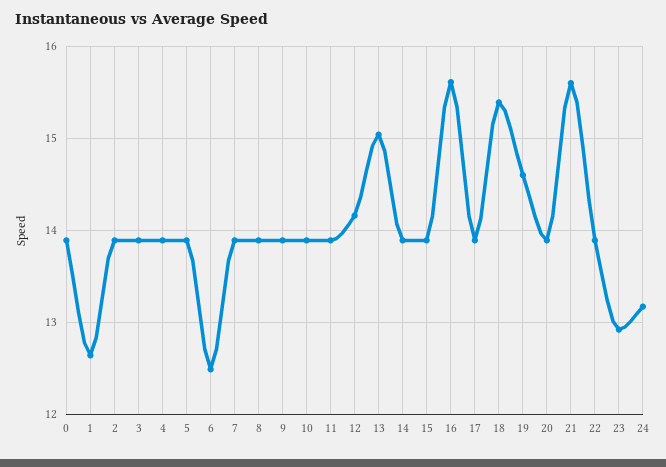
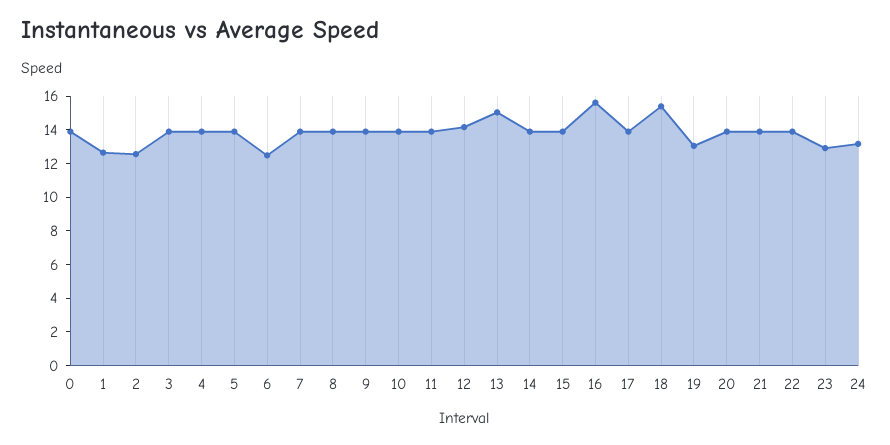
2: 13.9 -> 12.5
19: 14.6 -> 13
21: 15.6 -> 14

